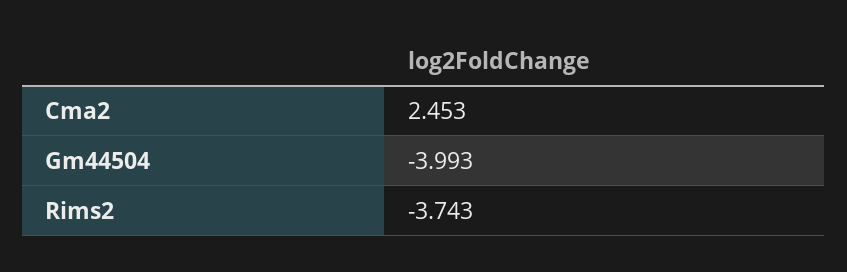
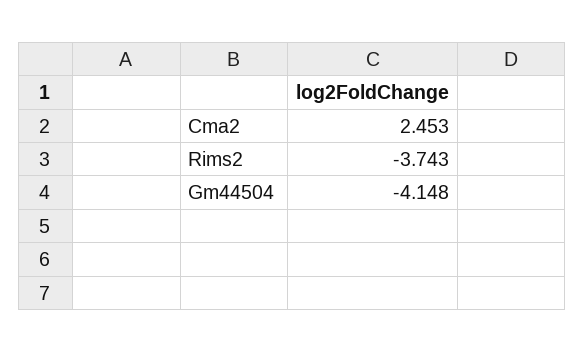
Gm44504: -3.993 -> -4.148

